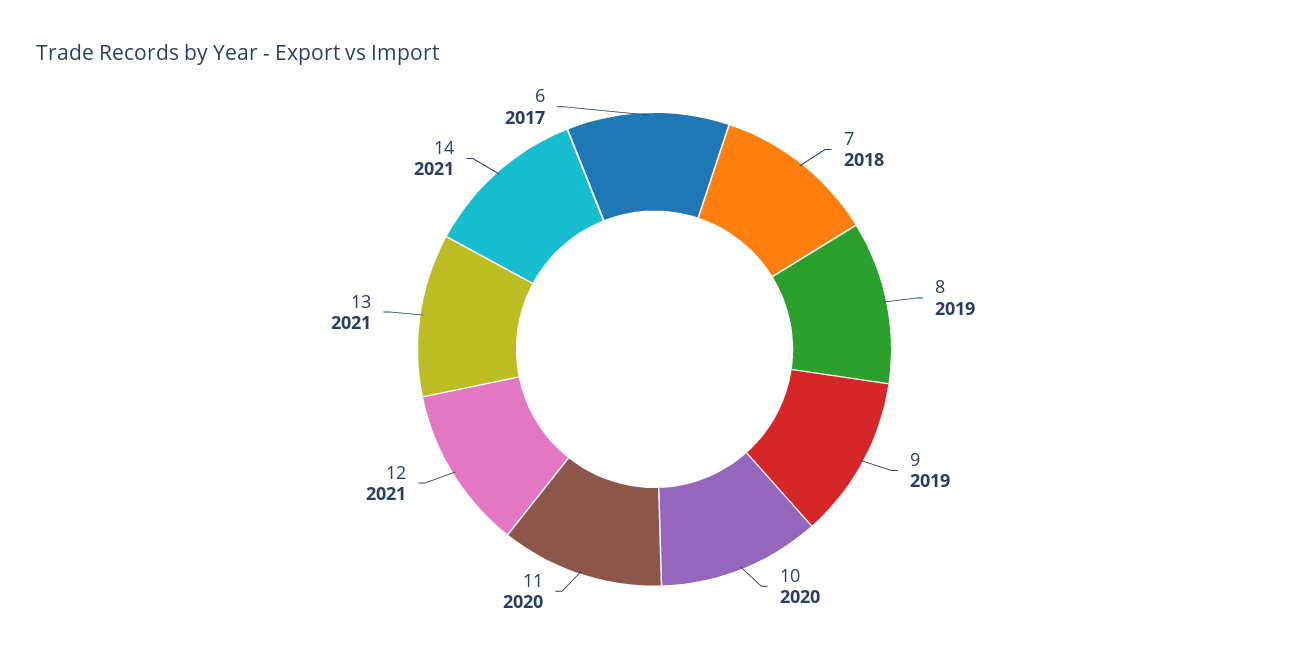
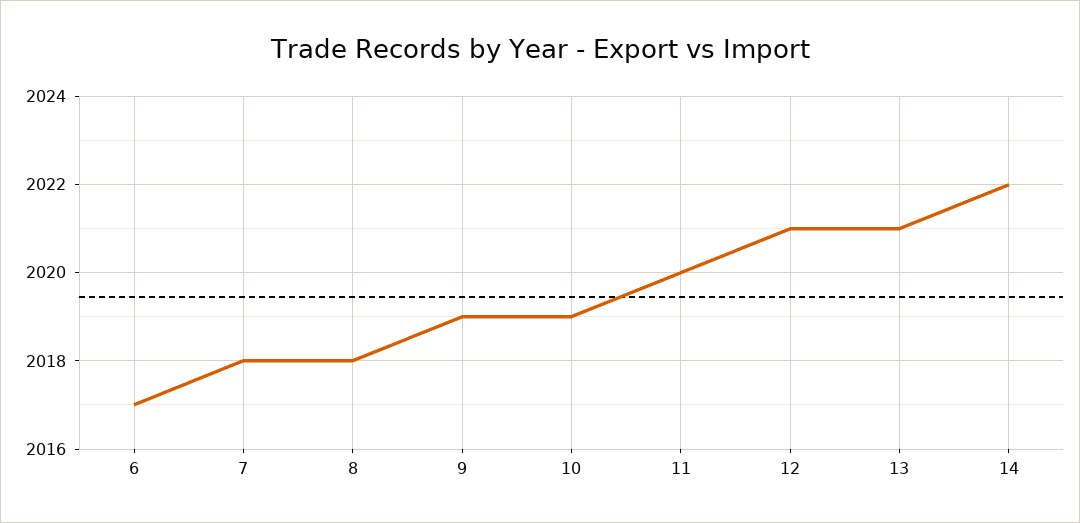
8: 2019 -> 2018
10: 2020 -> 2019
14: 2021 -> 2022

